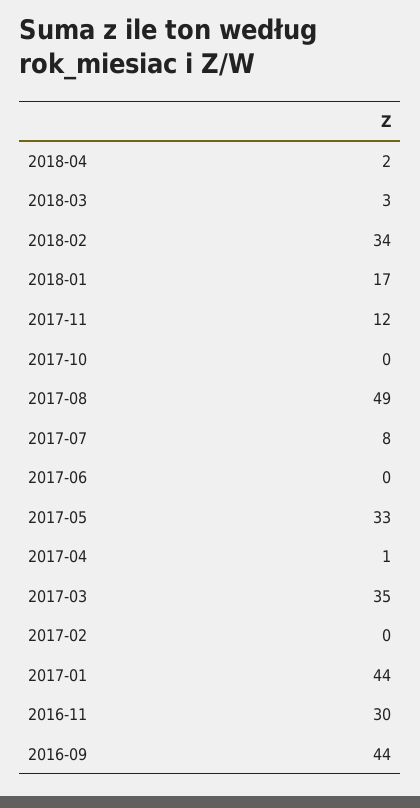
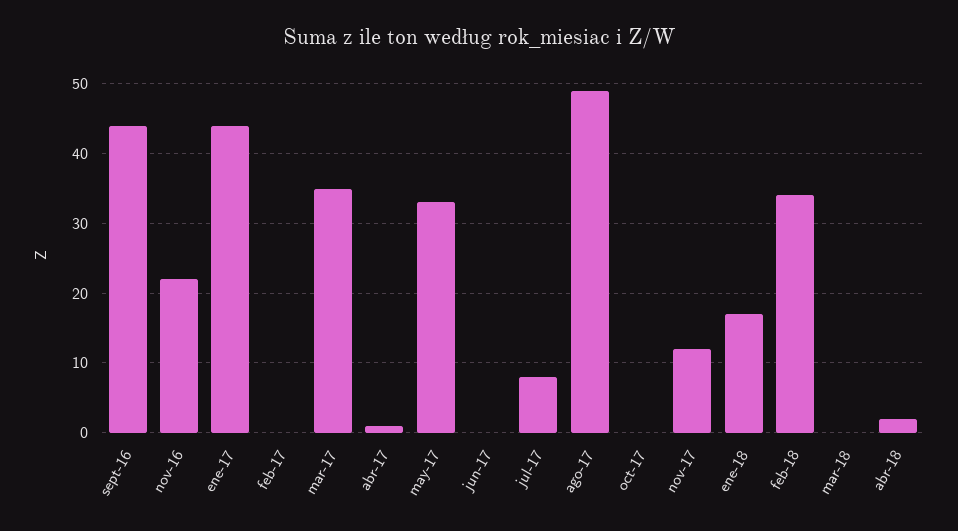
2018-03: 3 -> 0
2016-11: 30 -> 22

